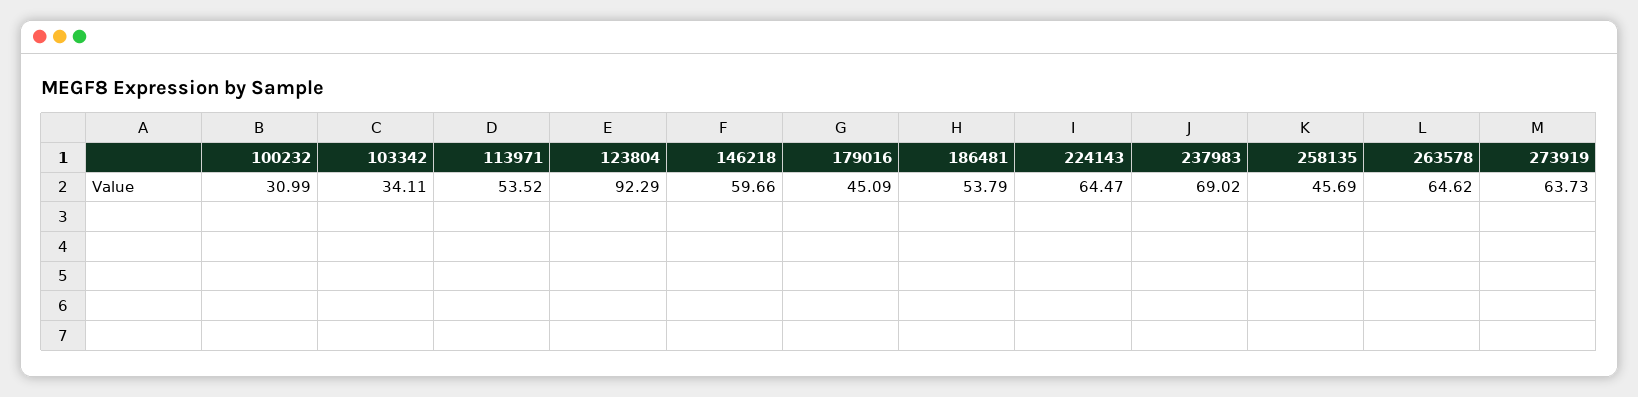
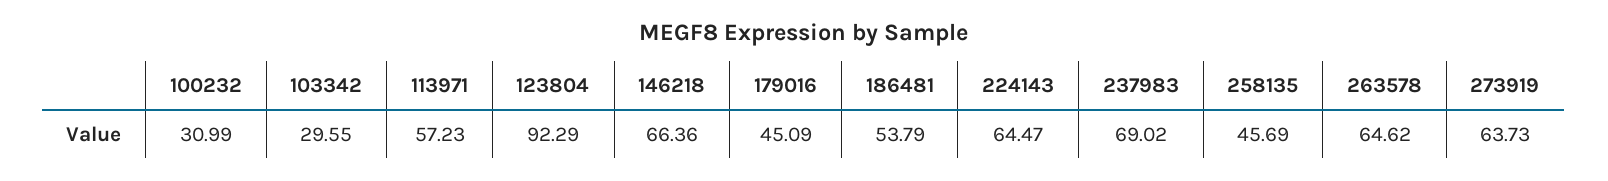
103342: 34.11 -> 29.55
113971: 53.52 -> 57.23
146218: 59.66 -> 66.36

